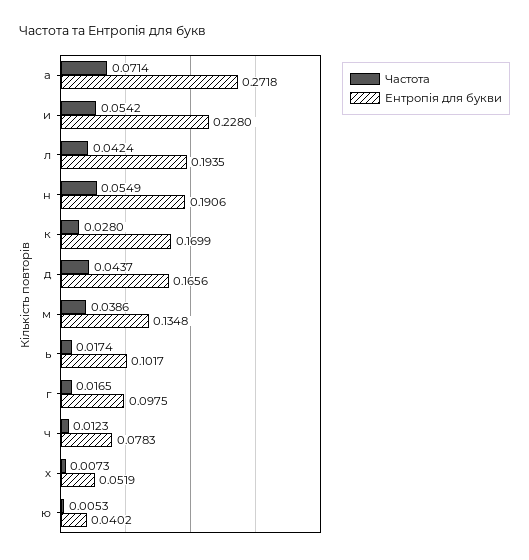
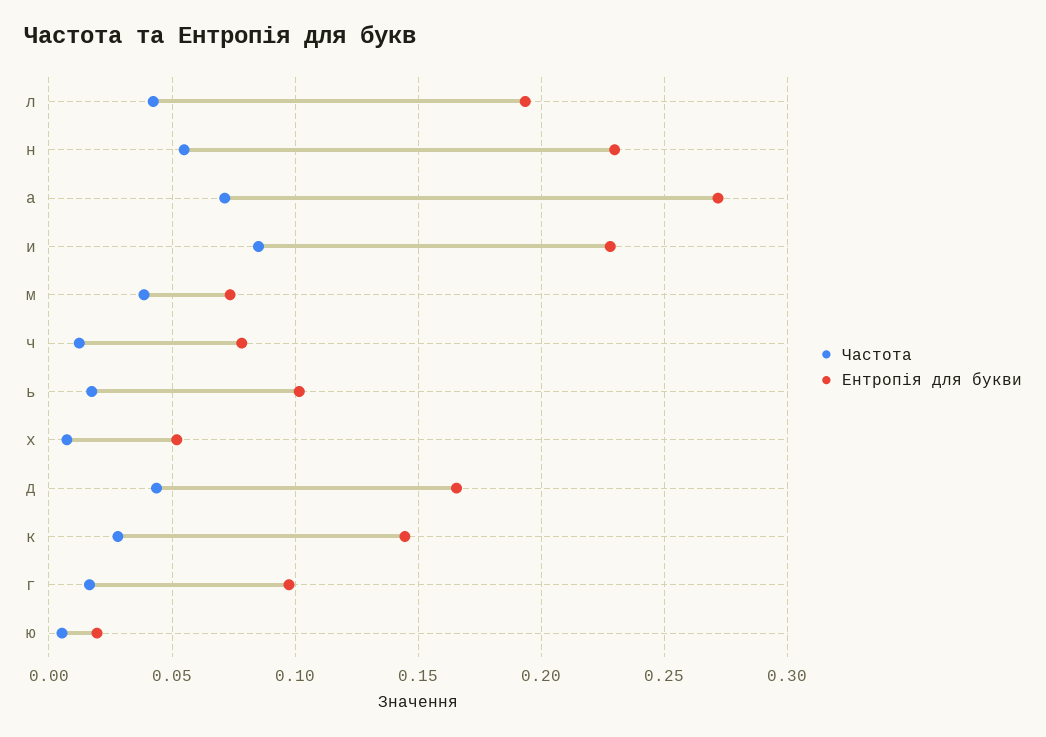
Частота, и: 0.0542 -> 0.085
Ентропія для букви, н: 0.1906 -> 0.23
Ентропія для букви, к: 0.1699 -> 0.145
Ентропія для букви, м: 0.1348 -> 0.075
Ентропія для букви, ю: 0.0402 -> 0.02

